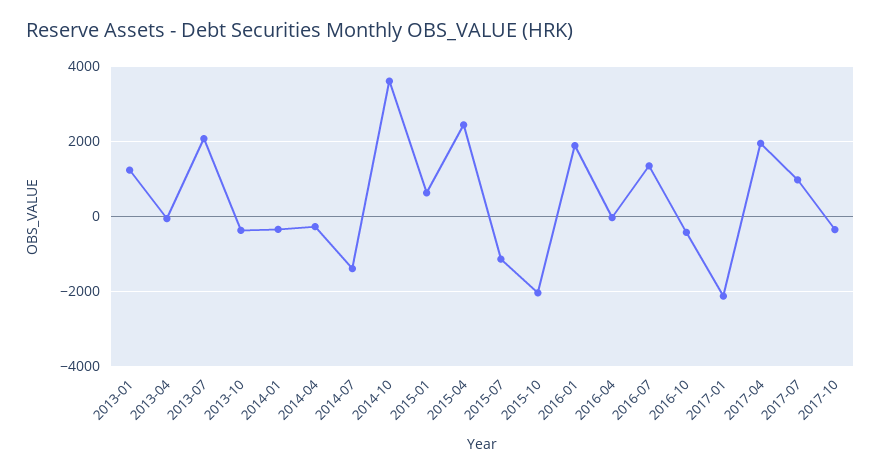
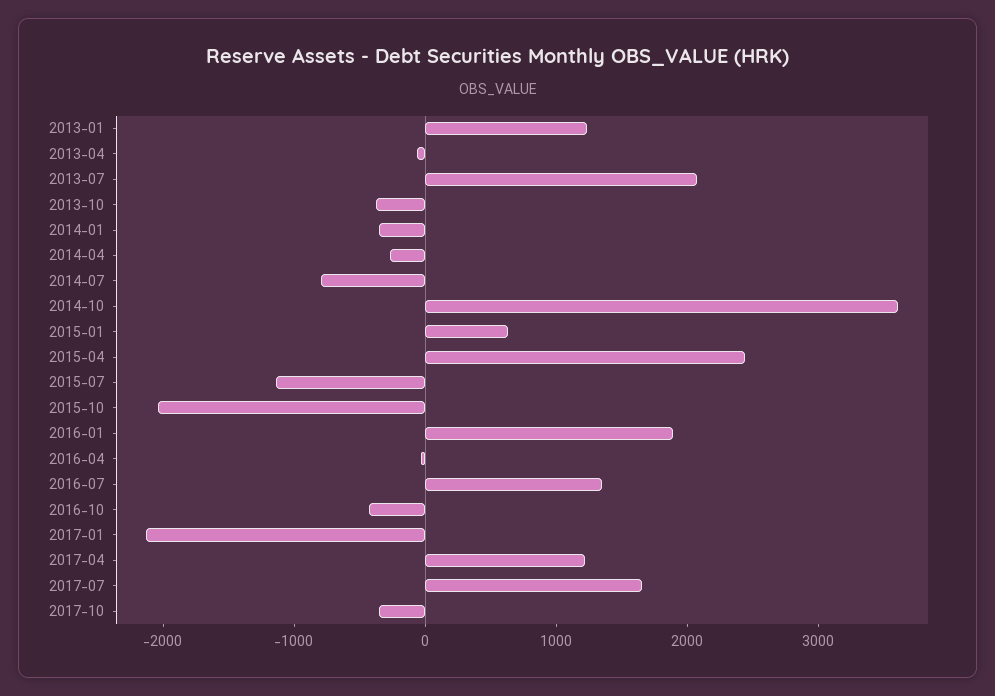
2014-07: -1400 -> -800
2017-04: 2000 -> 1200
2017-07: 1000 -> 1600

